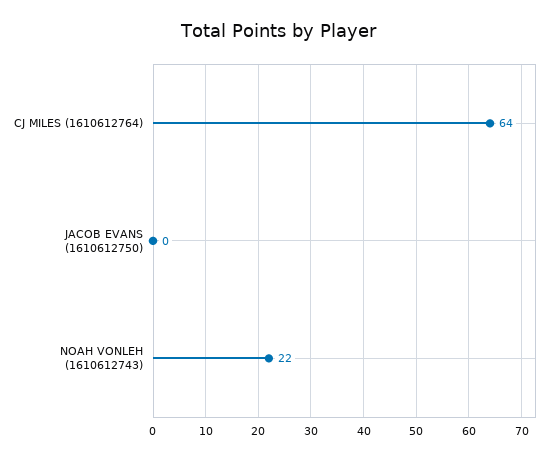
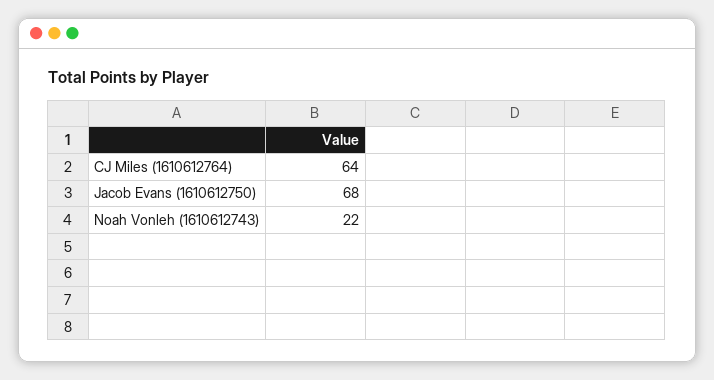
JACOB EVANS (1610612750): 0 -> 68

